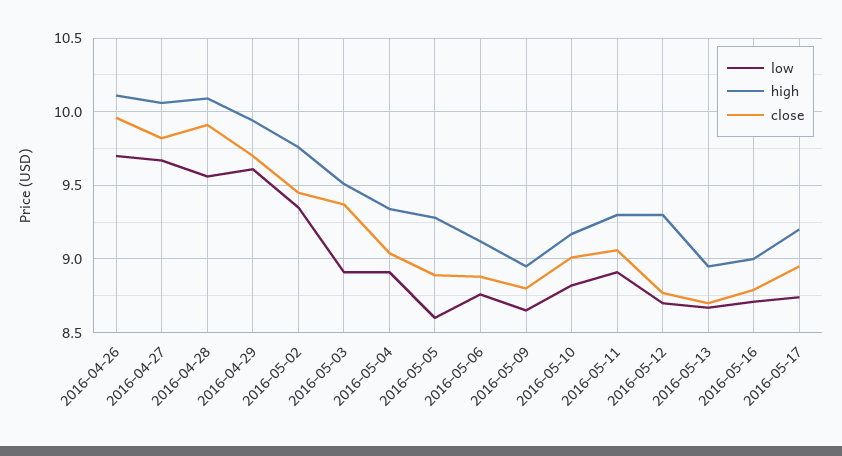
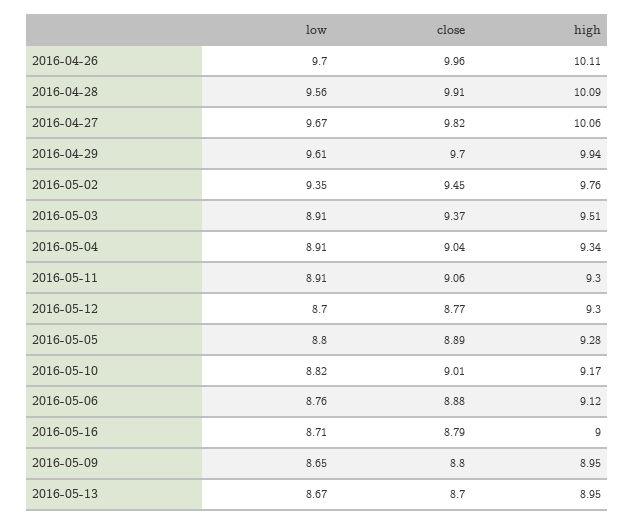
low, 2016-05-05: 8.6 -> 8.8
low, 2016-05-17: 8.75 -> none
high, 2016-05-17: 9.2 -> none
close, 2016-05-17: 8.95 -> none

